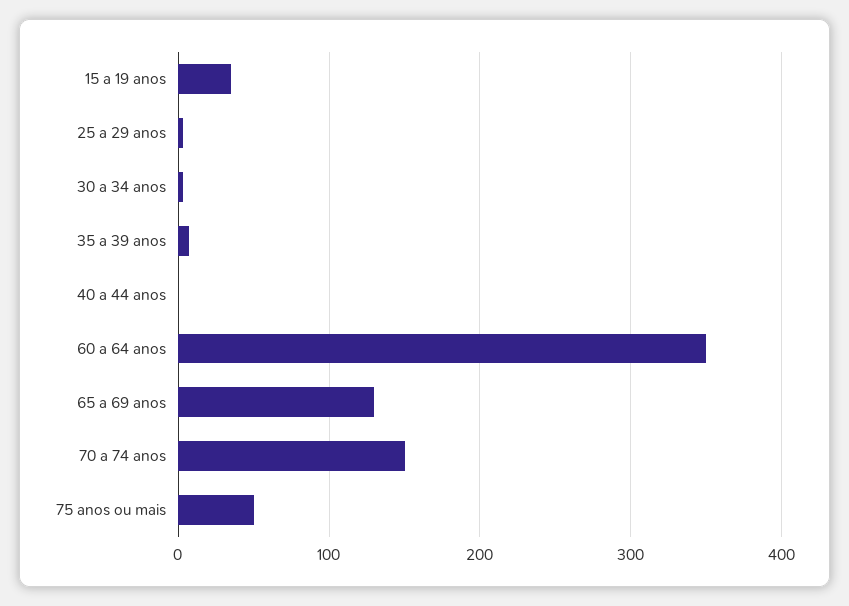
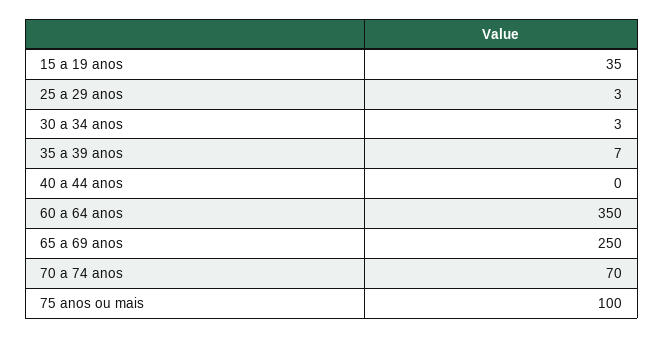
65 a 69 anos: 130 -> 250
70 a 74 anos: 150 -> 70
75 anos ou mais: 50 -> 100

